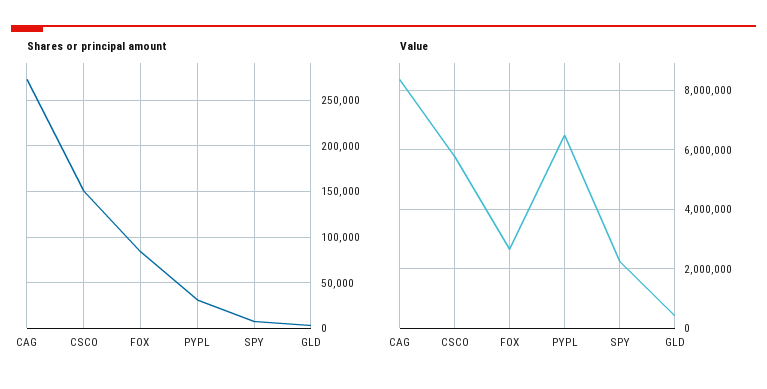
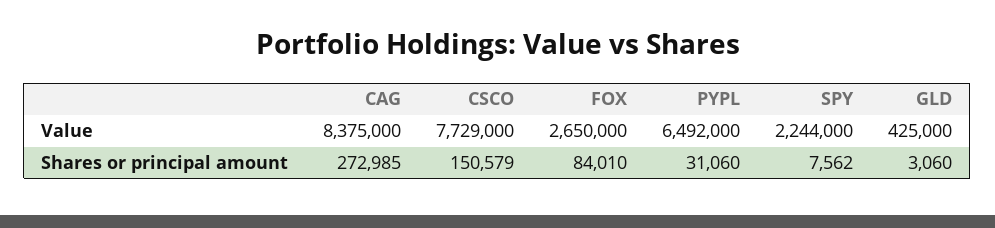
Value, CSCO: 5750000 -> 7729000

